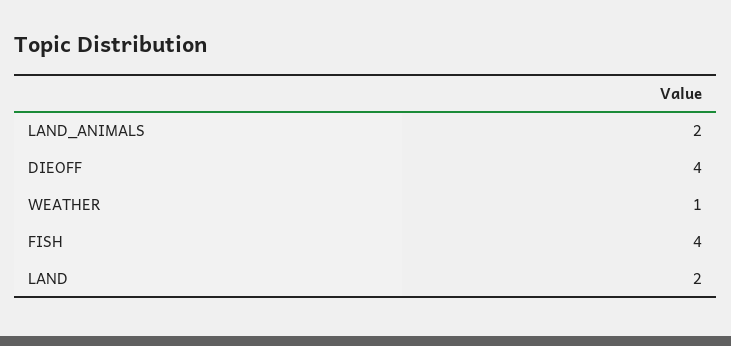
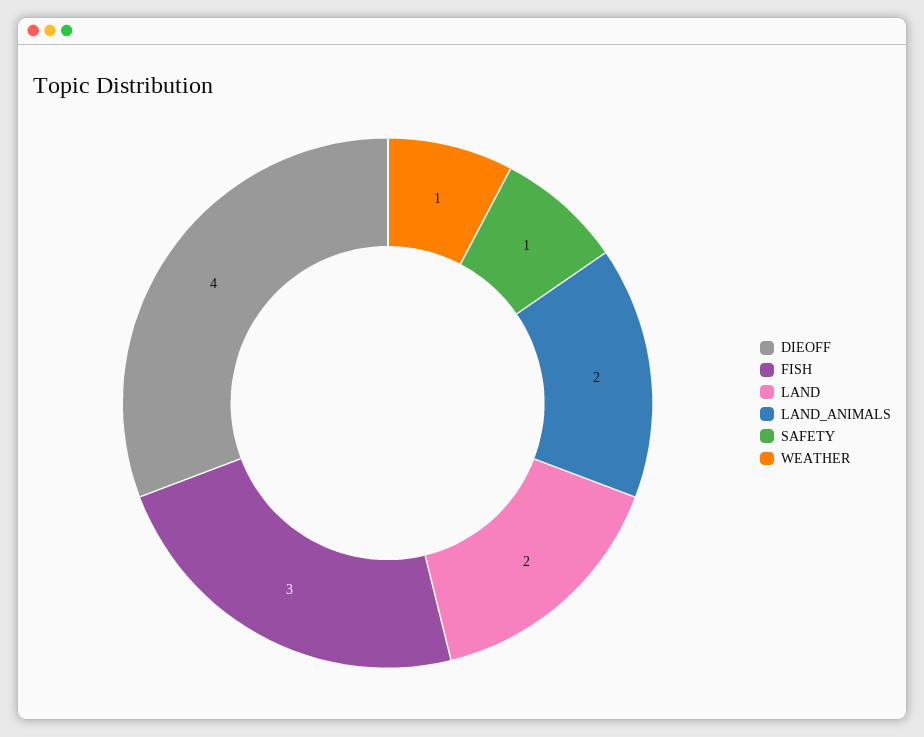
FISH: 4 -> 3
SAFETY: none -> 1

